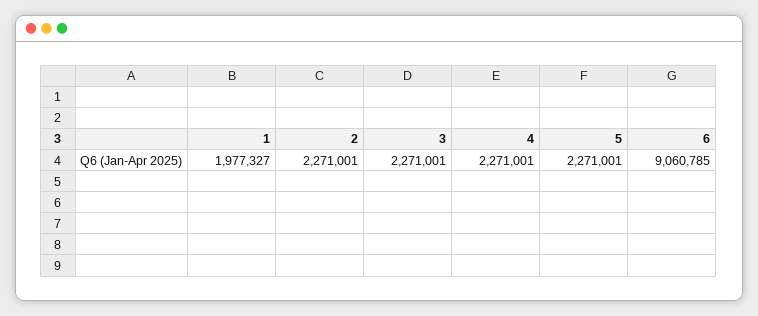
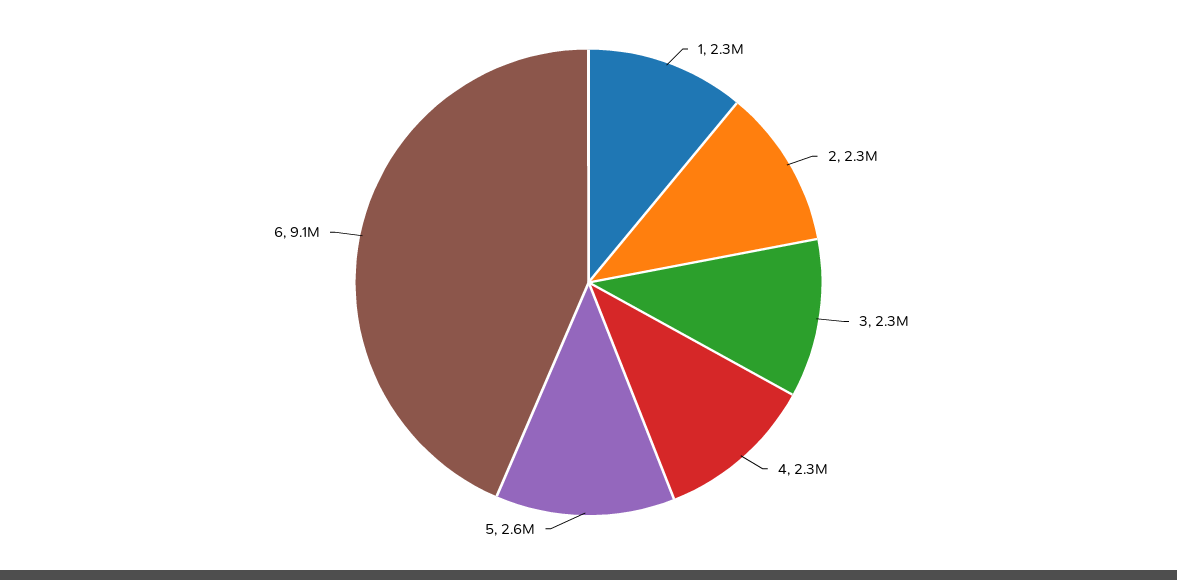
1: 1977327 -> 2300000
5: 2271001 -> 2600000

